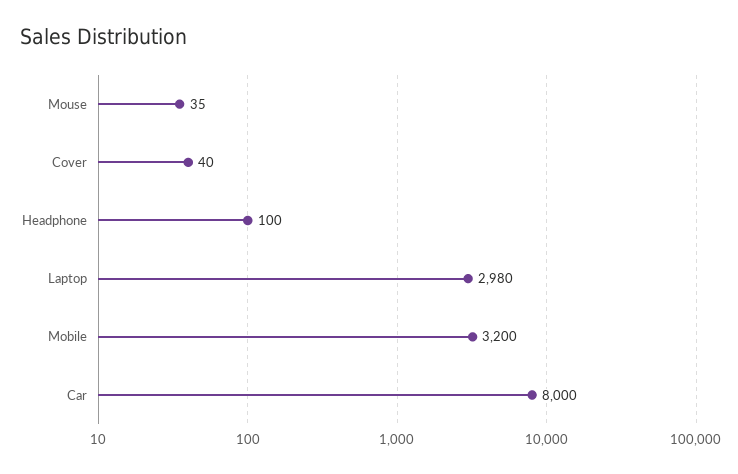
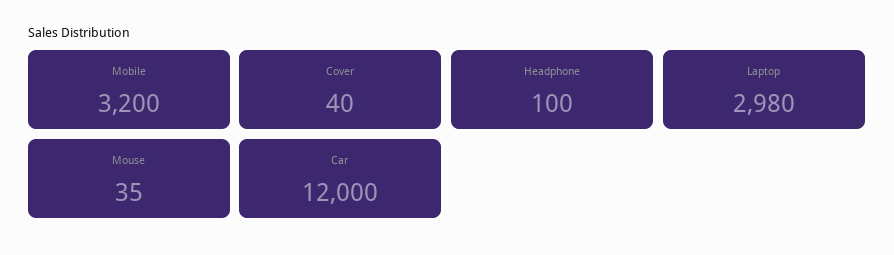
Car: 8000 -> 12000

